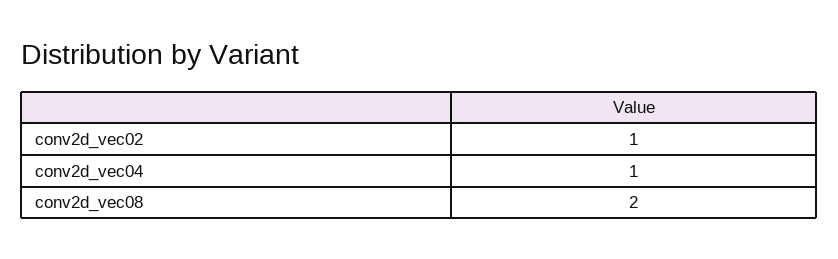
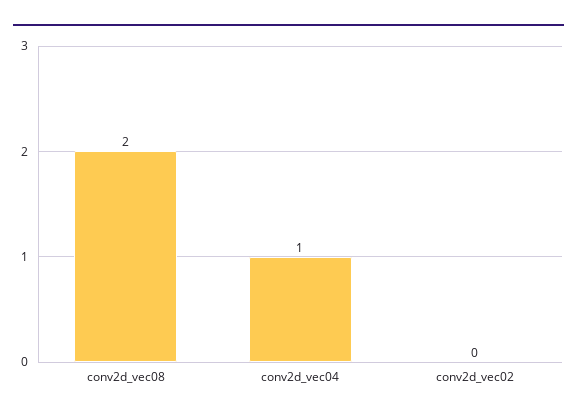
conv2d_vec02: 1 -> 0

